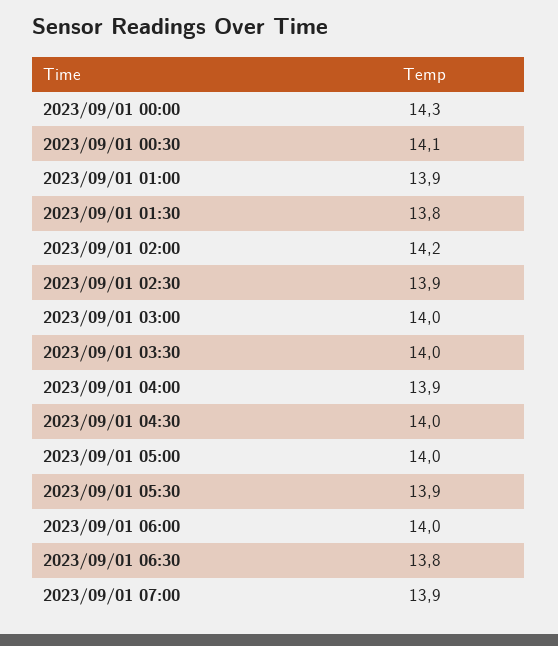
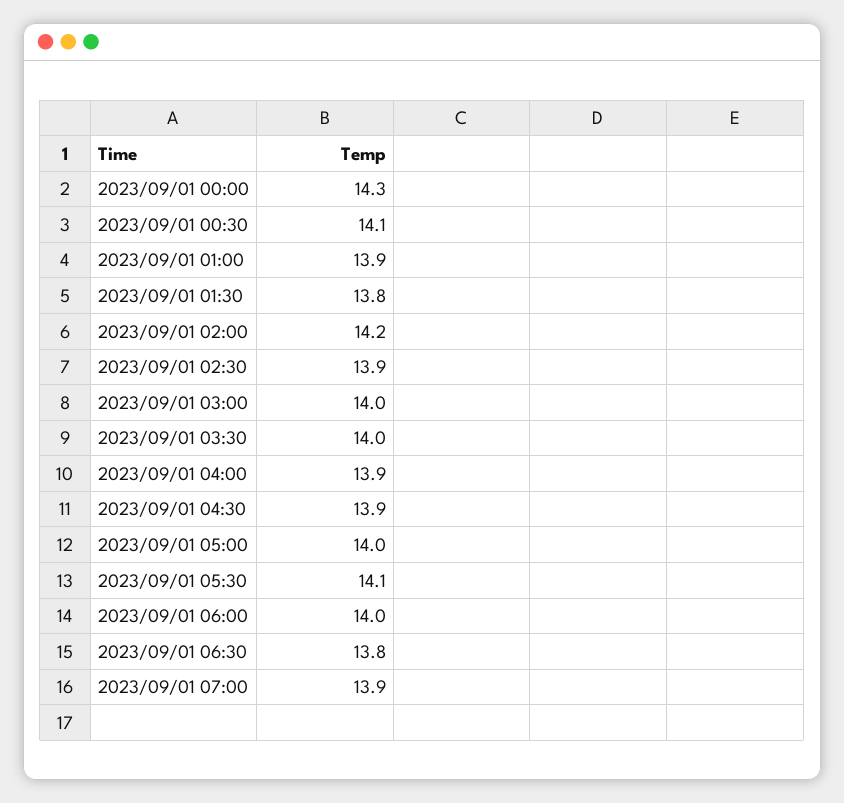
2023/09/01 04:30: 14 -> 13.9
2023/09/01 05:30: 13.9 -> 14.1

